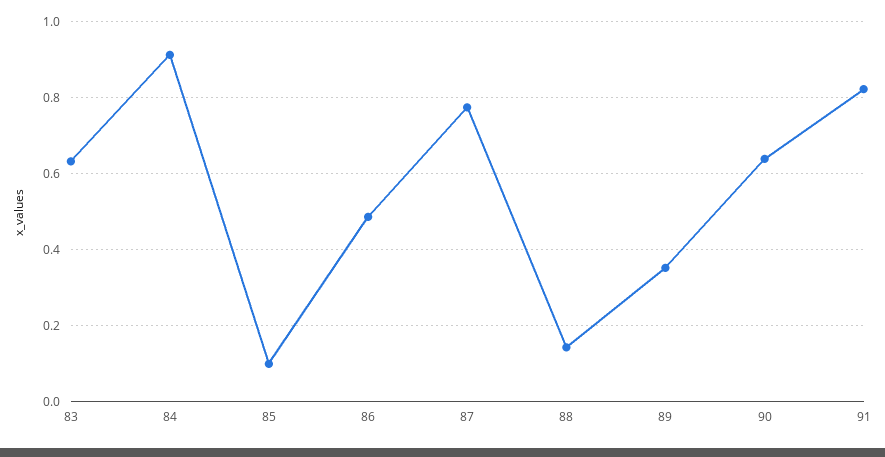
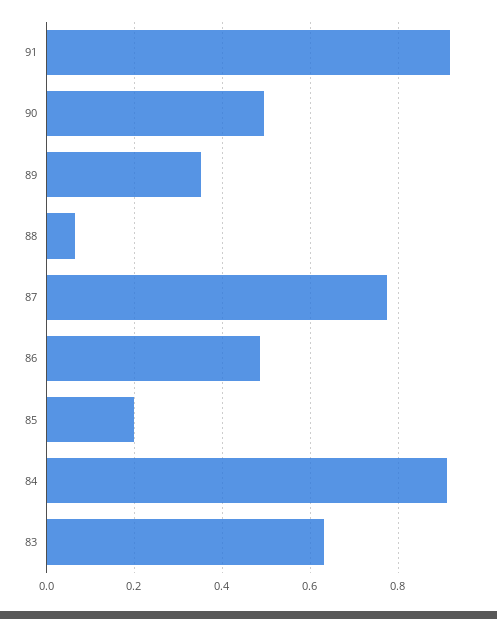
85: 0.1 -> 0.2
88: 0.14 -> 0.06
90: 0.64 -> 0.5
91: 0.82 -> 0.92

